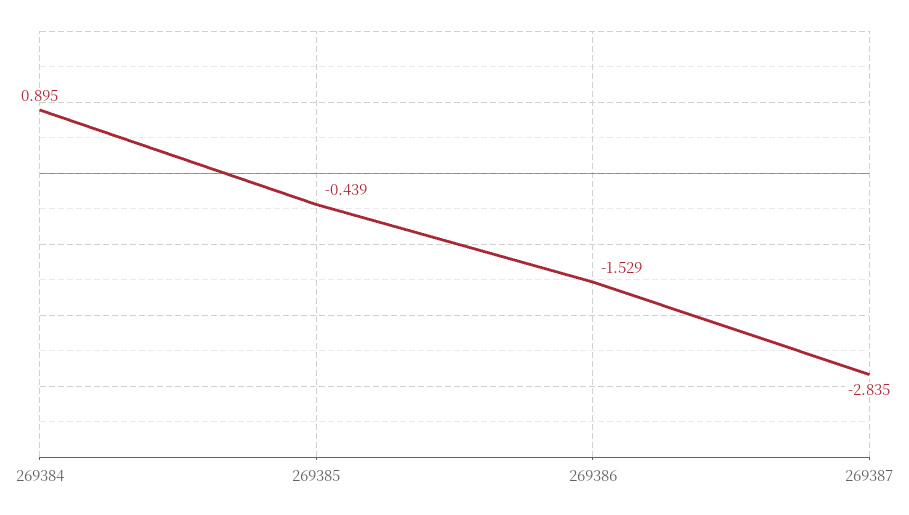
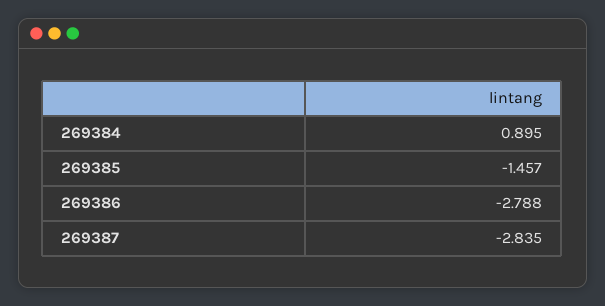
269385: -0.439 -> -1.457
269386: -1.529 -> -2.788

